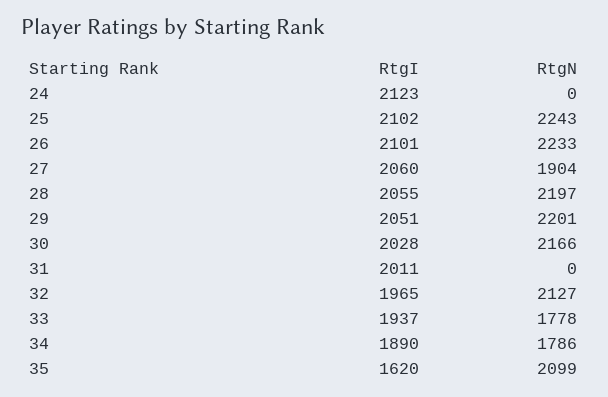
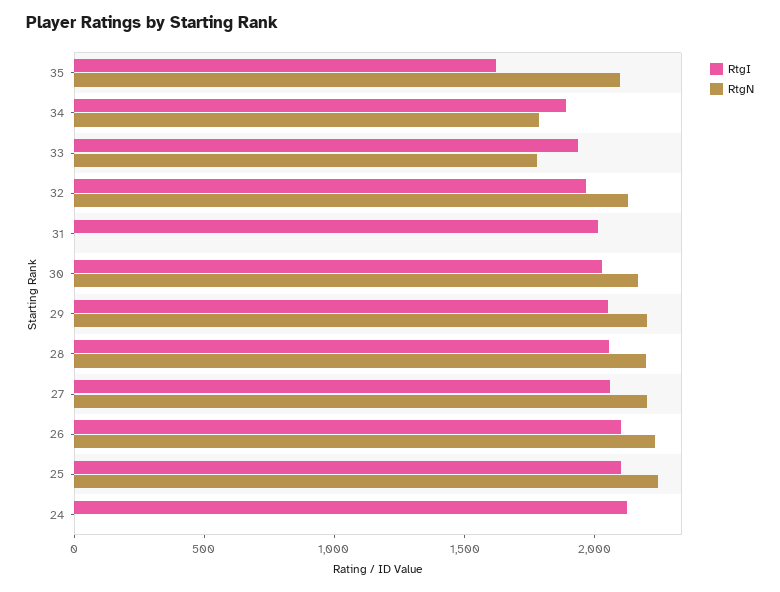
RtgN, 27: 1904 -> 2200

